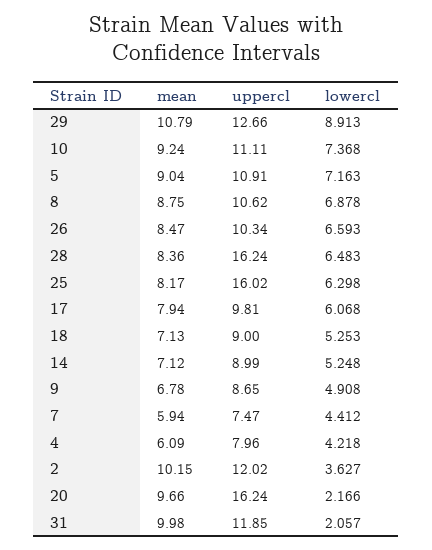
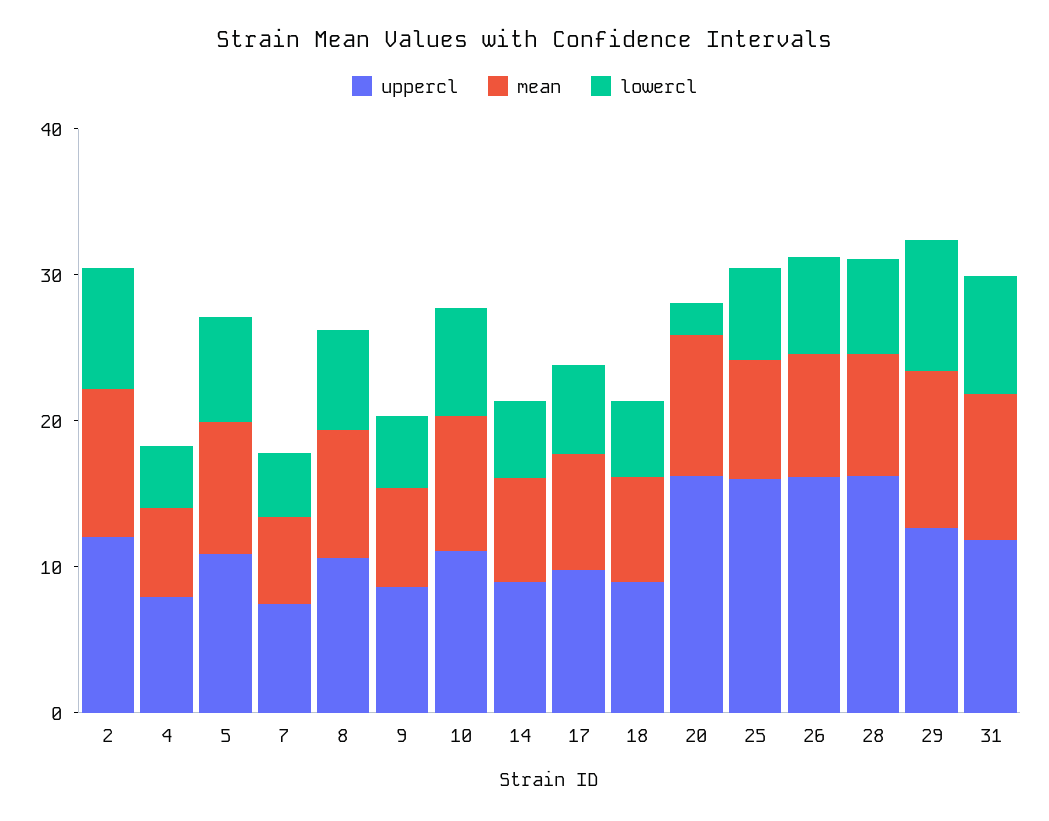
uppercl, 26: 10.34 -> 16
lowercl, 2: 3.627 -> 8
lowercl, 31: 2.057 -> 8

